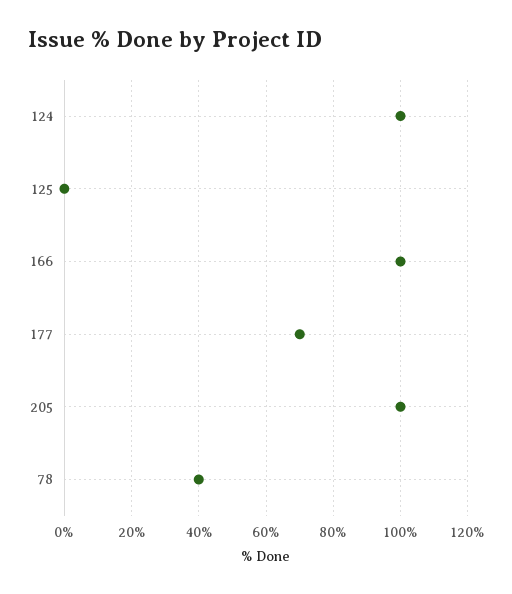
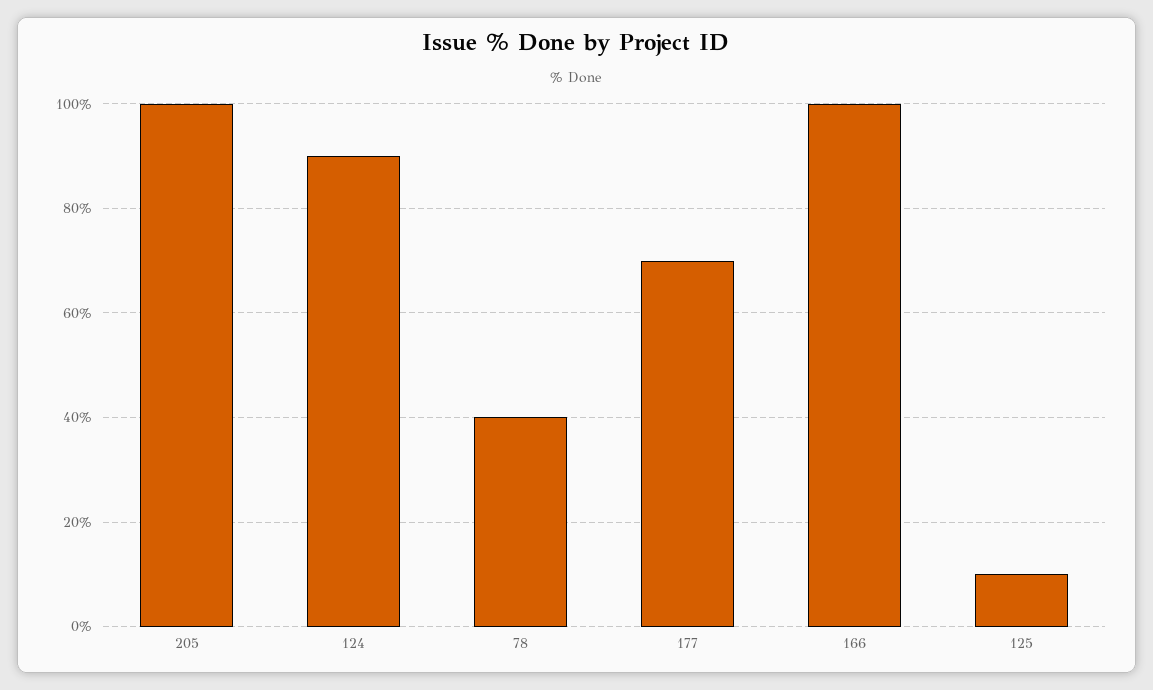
124: 100 -> 90
125: 0 -> 10

